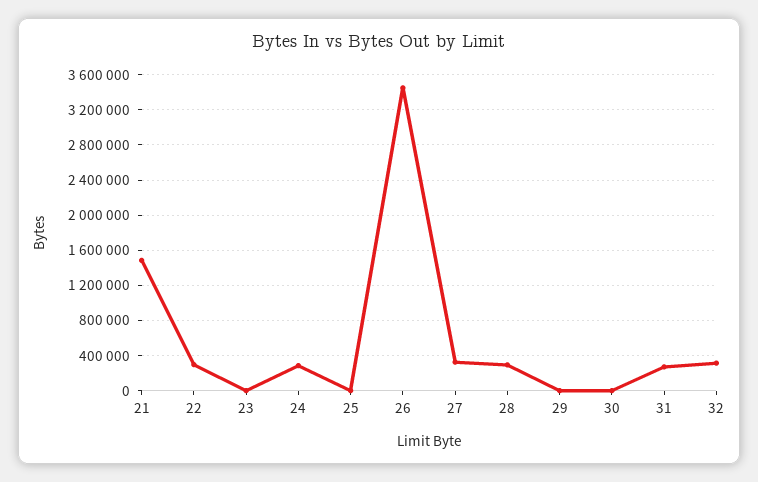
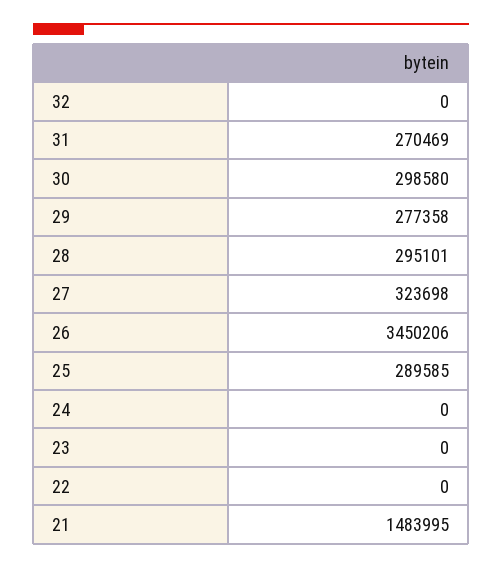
22: 300000 -> 0
24: 300000 -> 0
25: 0 -> 289585
29: 0 -> 277358
30: 0 -> 298580
32: 300000 -> 0

